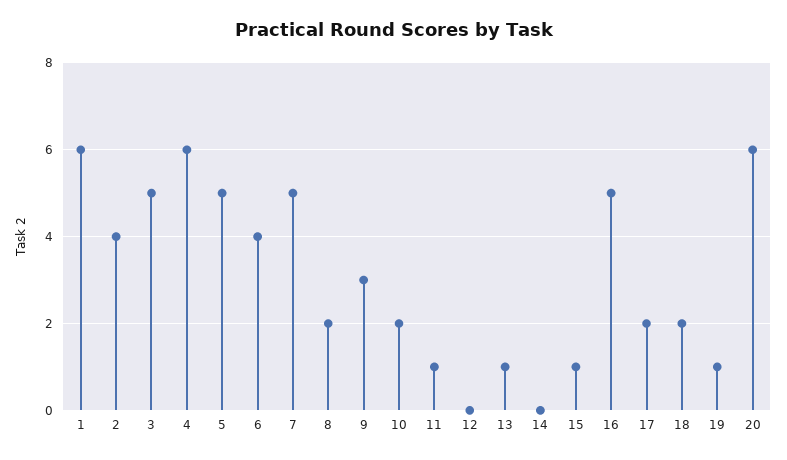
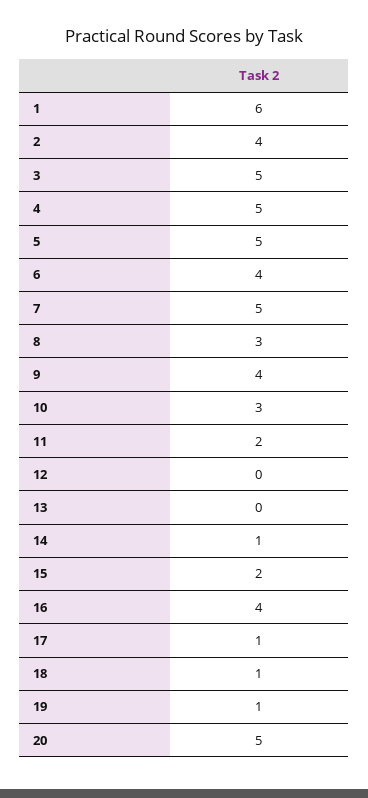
4: 6 -> 5
8: 2 -> 3
9: 3 -> 4
10: 2 -> 3
11: 1 -> 2
13: 1 -> 0
14: 0 -> 1
15: 1 -> 2
16: 5 -> 4
17: 2 -> 1
18: 2 -> 1
20: 6 -> 5

